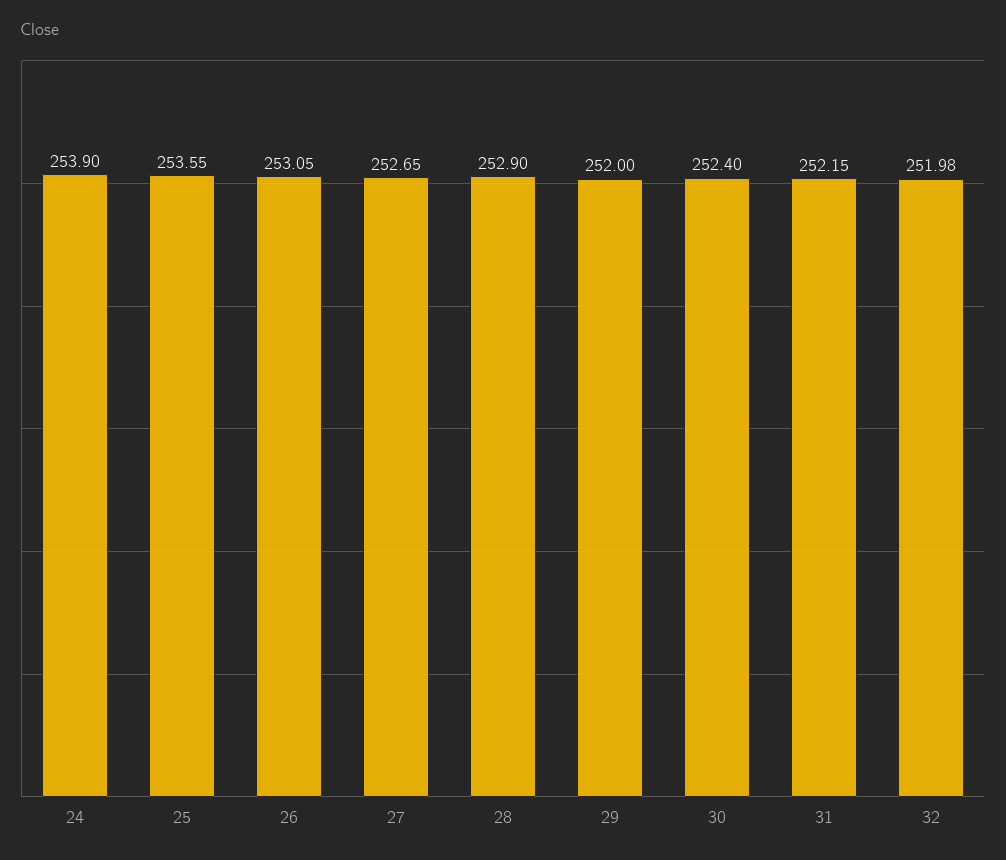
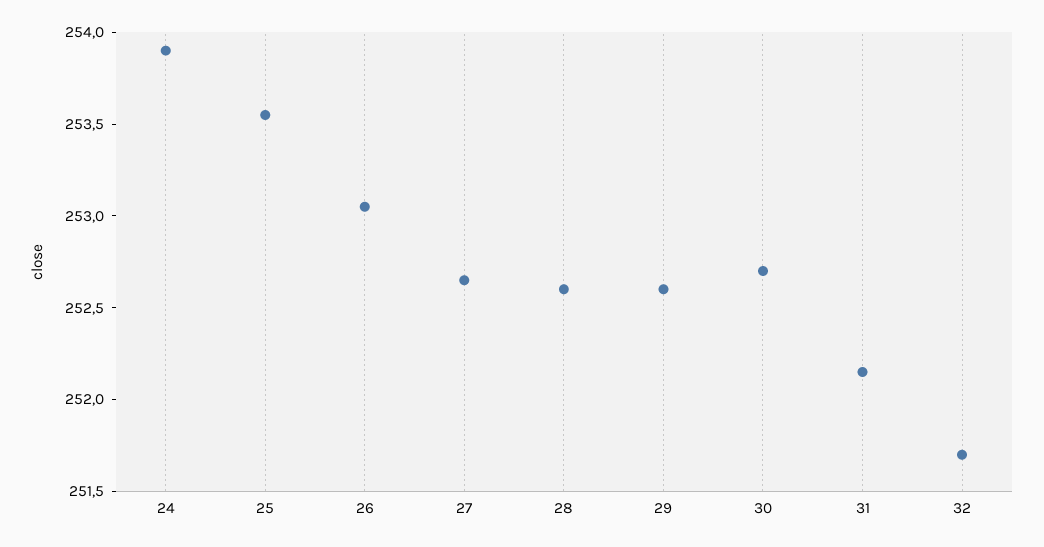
28: 252.9 -> 252.6
29: 252 -> 252.6
30: 252.4 -> 252.7
32: 251.98 -> 251.7

